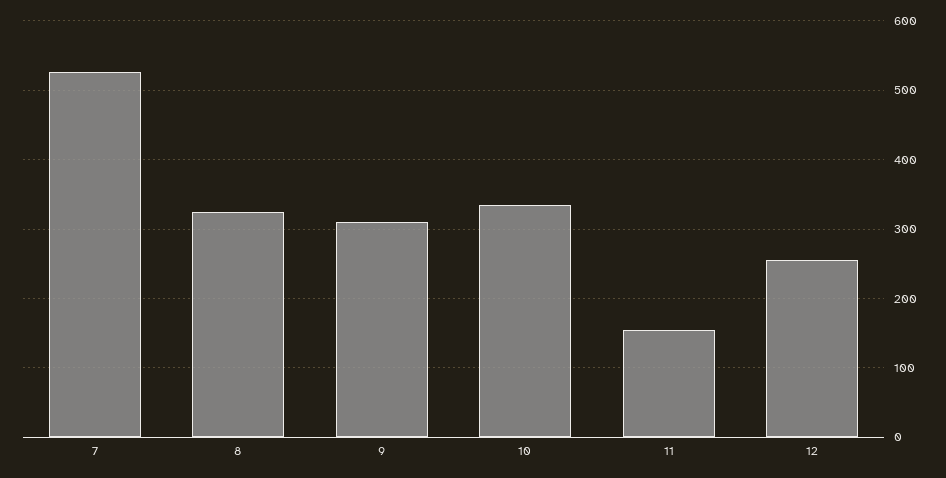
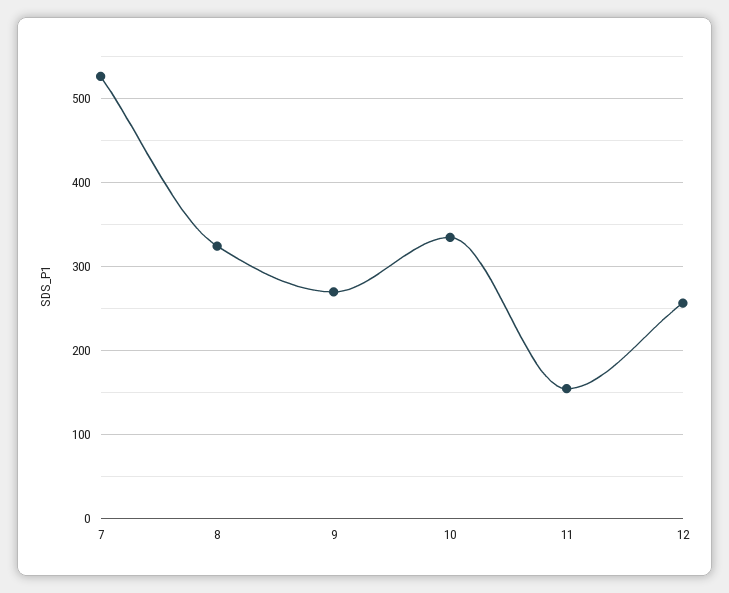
9: 310 -> 270

